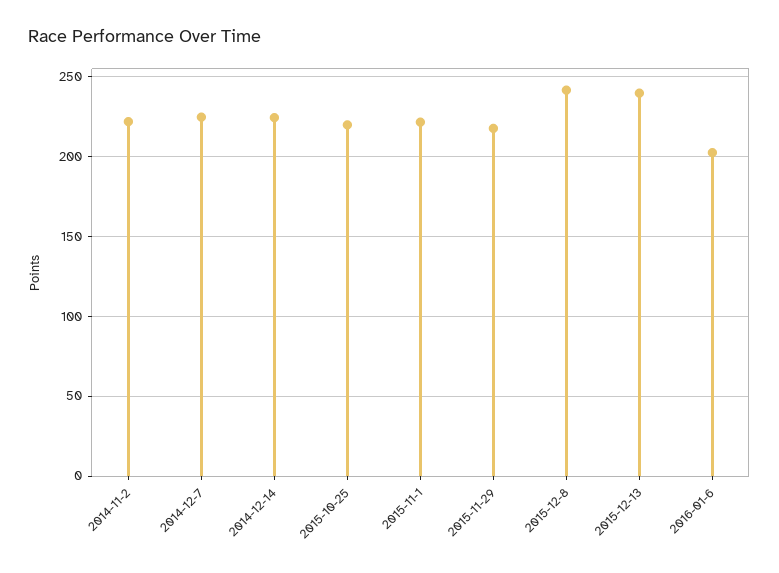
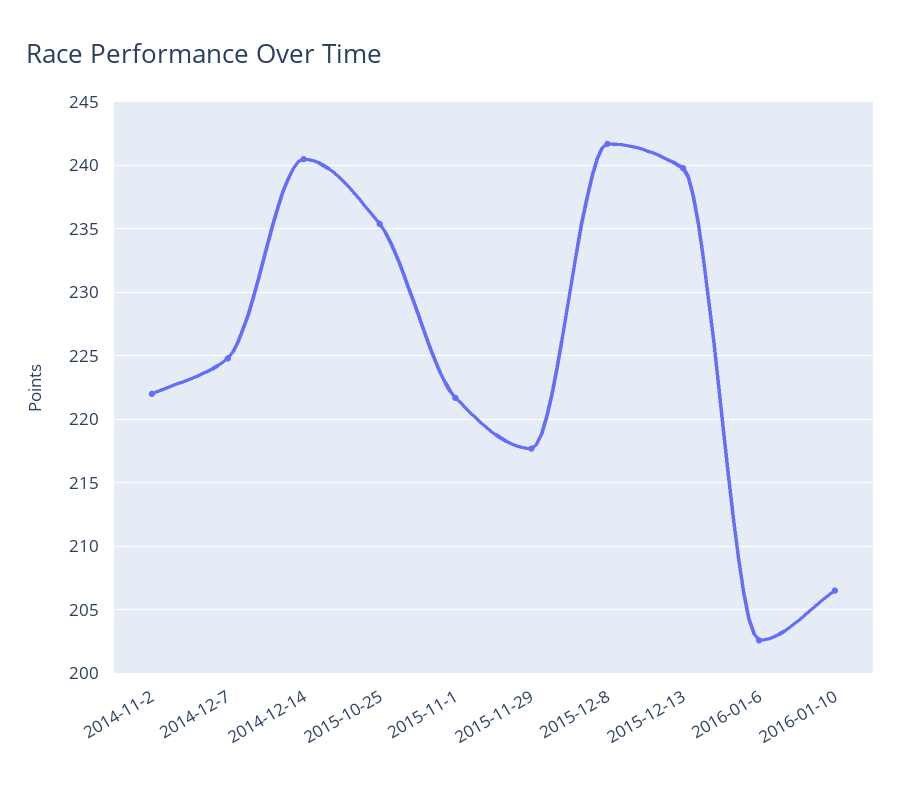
2014-12-14: 225 -> 240.5
2015-10-25: 220 -> 235.5
2016-01-10: none -> 206.5

